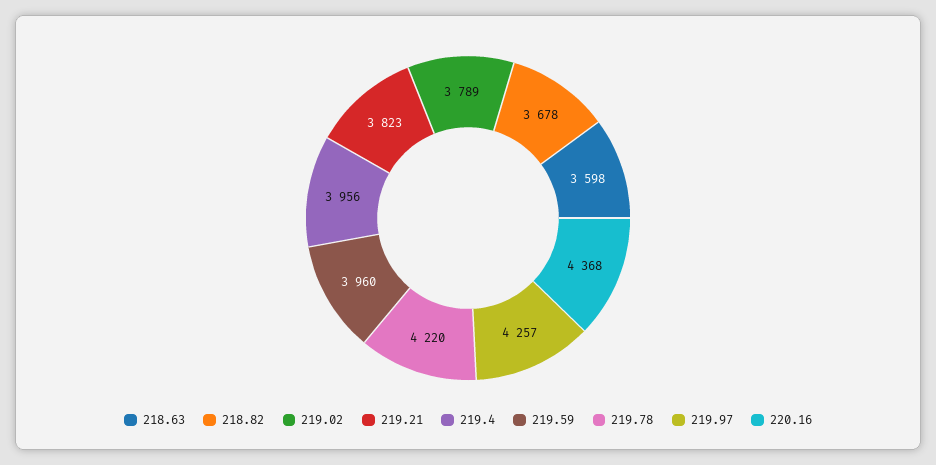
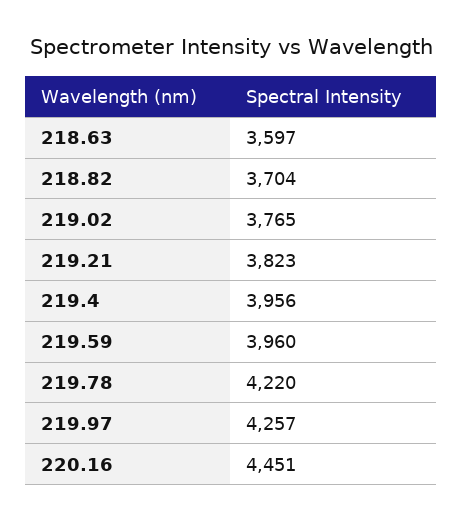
218.63: 3598 -> 3597
218.82: 3678 -> 3704
219.02: 3789 -> 3765
220.16: 4368 -> 4451

